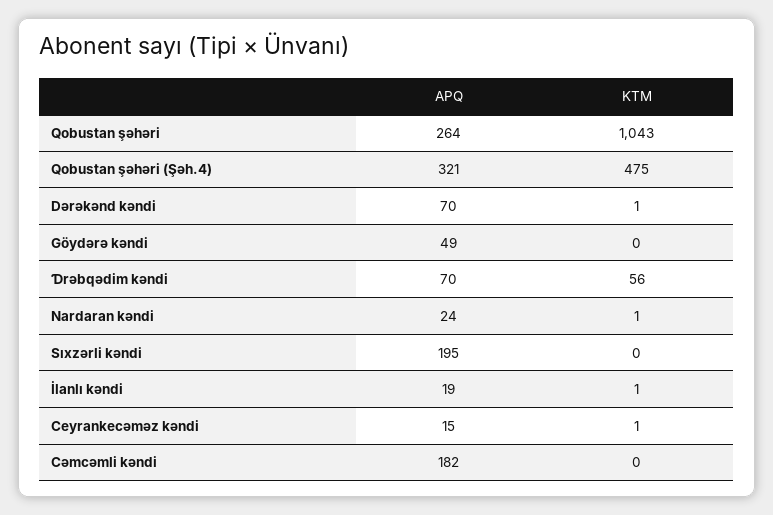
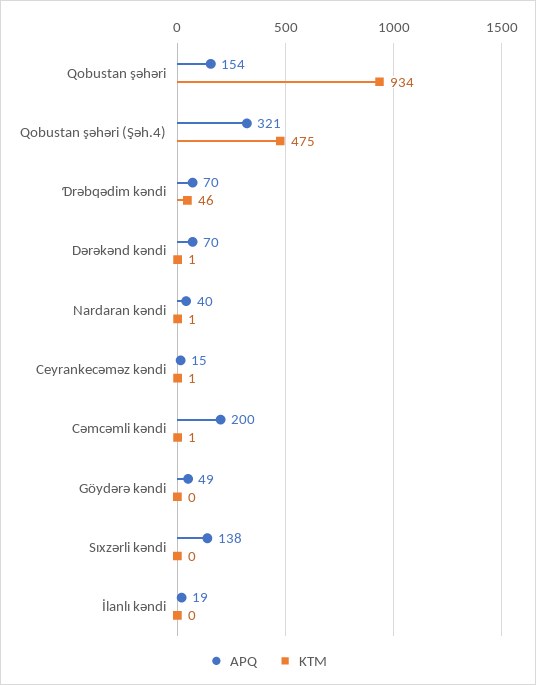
APQ, Qobustan şəhəri: 264 -> 154
KTM, Qobustan şəhəri: 1043 -> 934
KTM, Ɗrəbqədim kəndi: 56 -> 46
APQ, Nardaran kəndi: 24 -> 40
APQ, Sıxzərli kəndi: 195 -> 138
KTM, İlanlı kəndi: 1 -> 0
APQ, Cəmcəmli kəndi: 182 -> 200
KTM, Cəmcəmli kəndi: 0 -> 1

